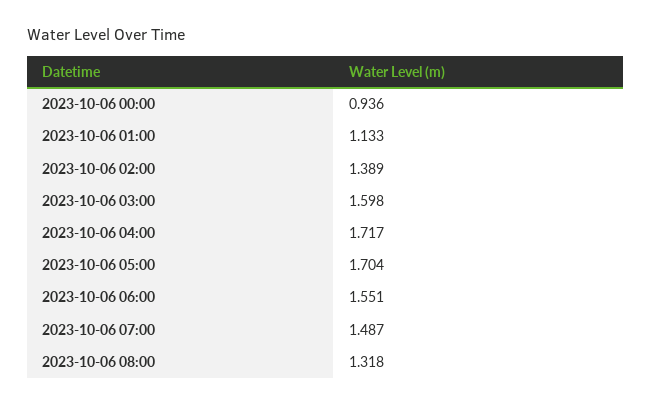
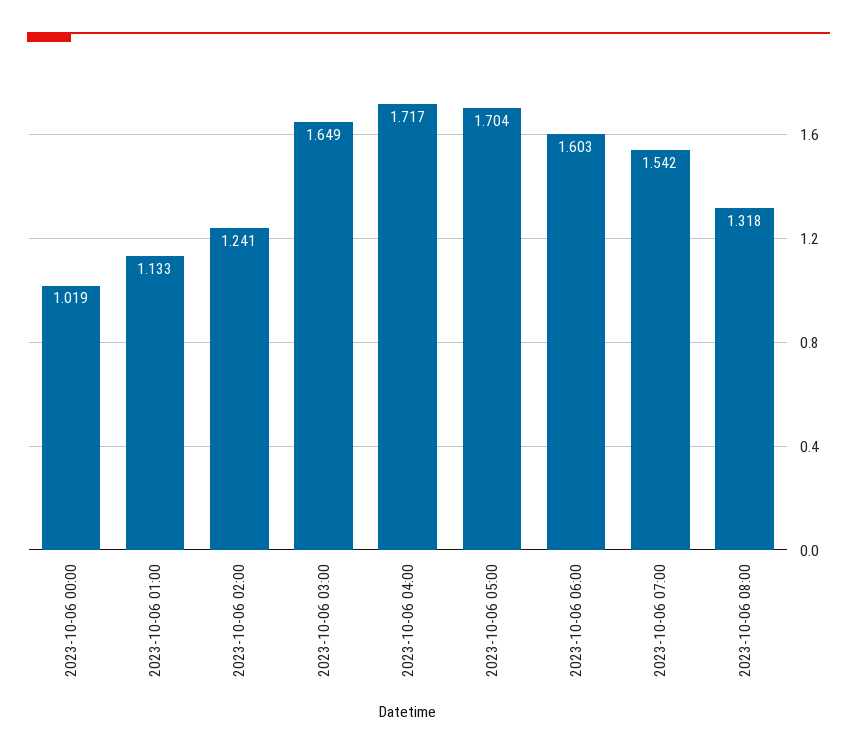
2023-10-06 00:00: 0.936 -> 1.019
2023-10-06 02:00: 1.389 -> 1.241
2023-10-06 03:00: 1.598 -> 1.649
2023-10-06 06:00: 1.551 -> 1.603
2023-10-06 07:00: 1.487 -> 1.542

